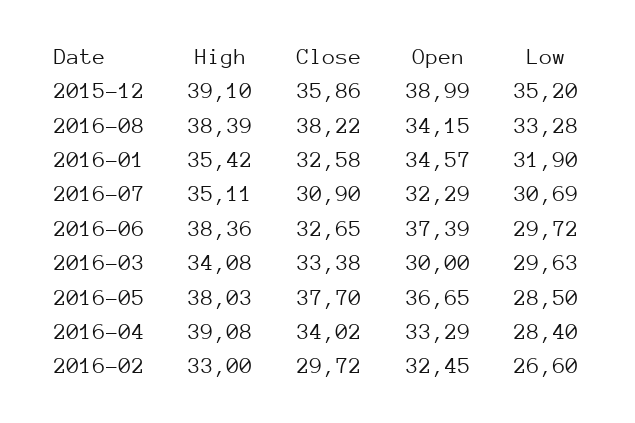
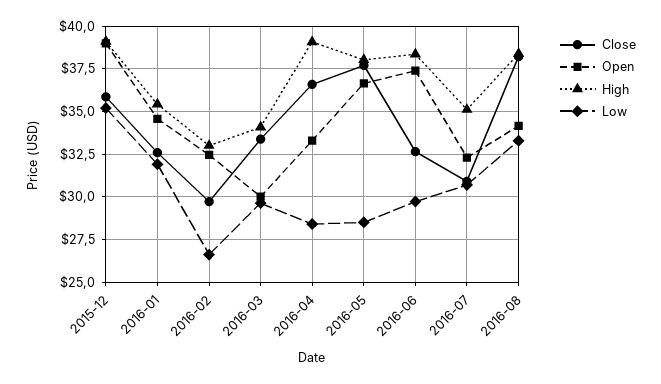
Close, 2016-04: 34.02 -> 36.5

